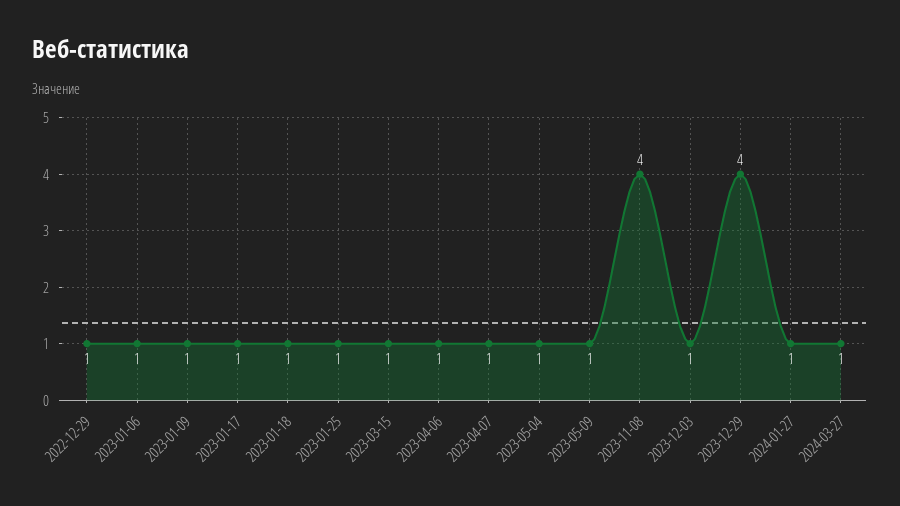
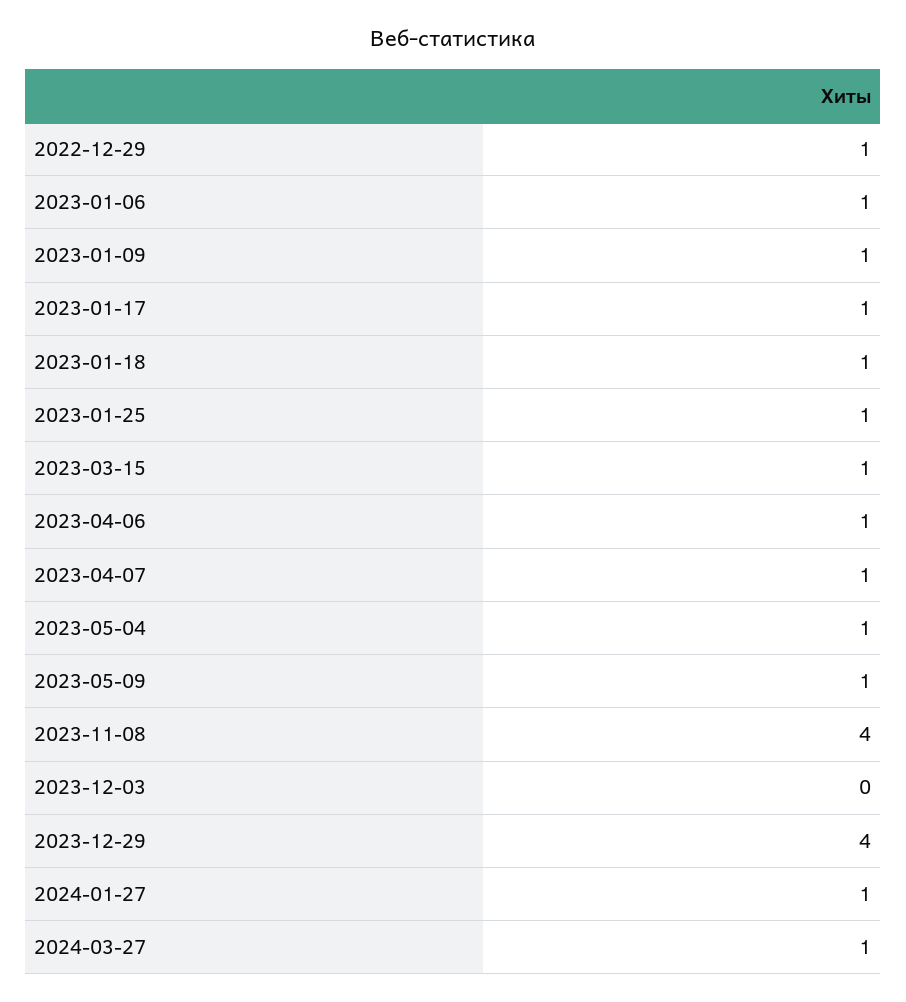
2023-12-03: 1 -> 0

